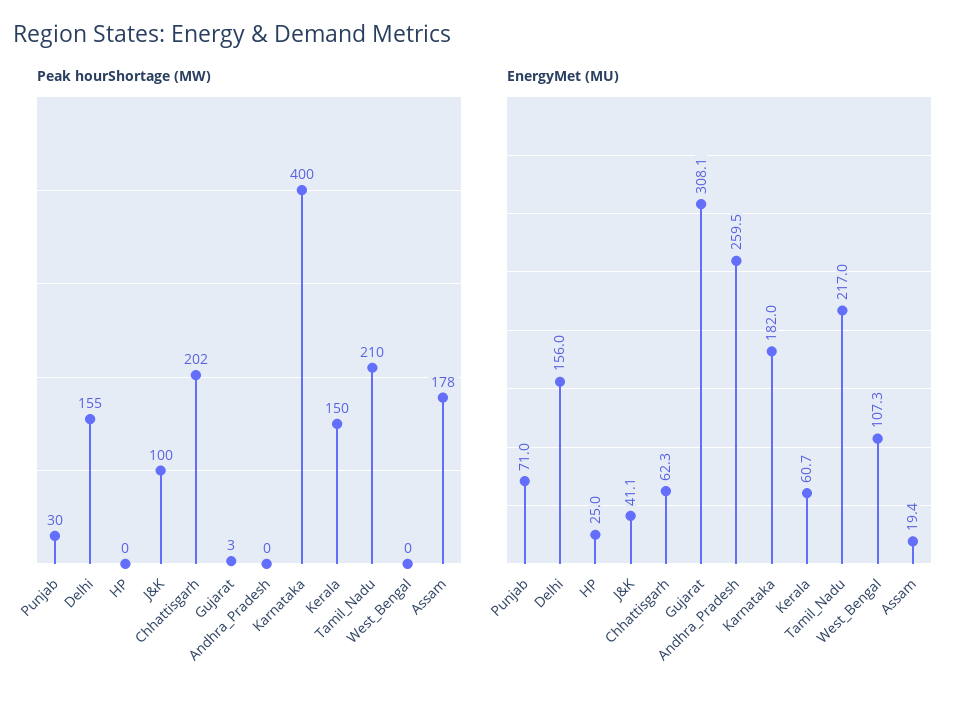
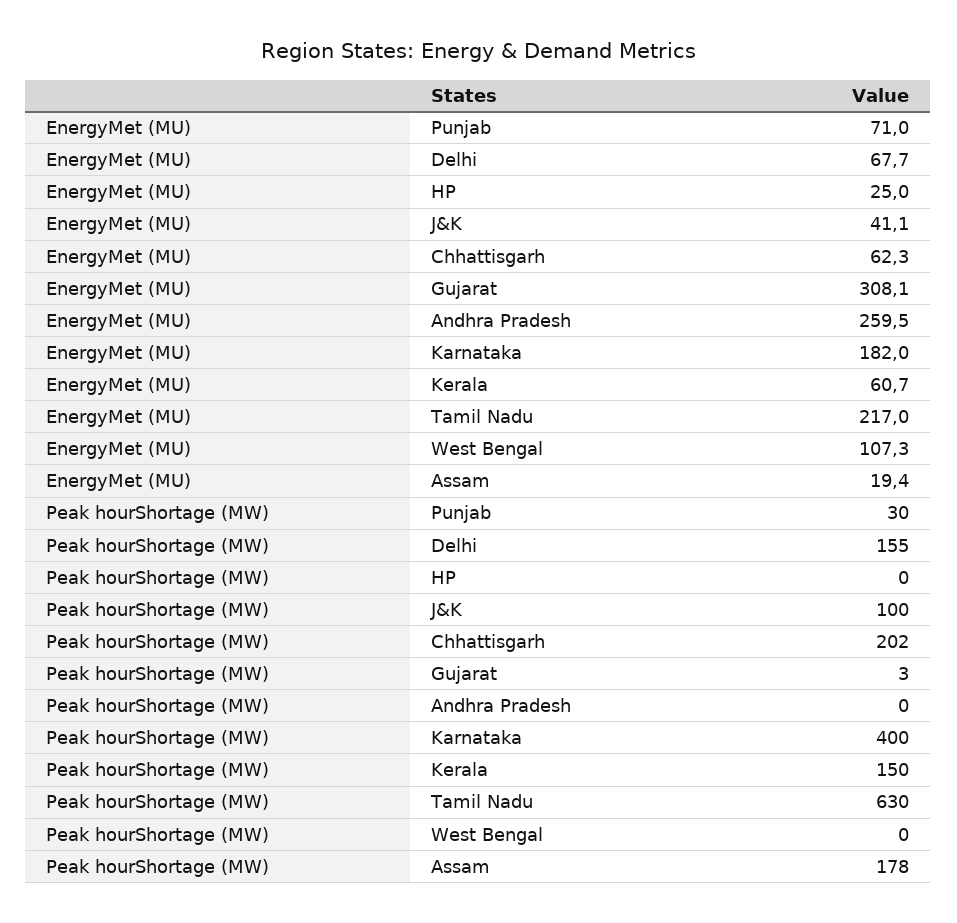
Peak hourShortage (MW), Tamil_Nadu: 210 -> 630
EnergyMet (MU), Delhi: 156 -> 67.7

